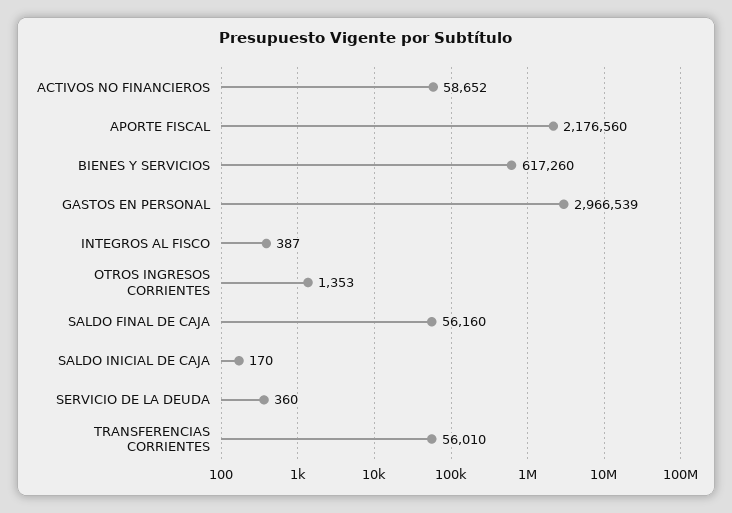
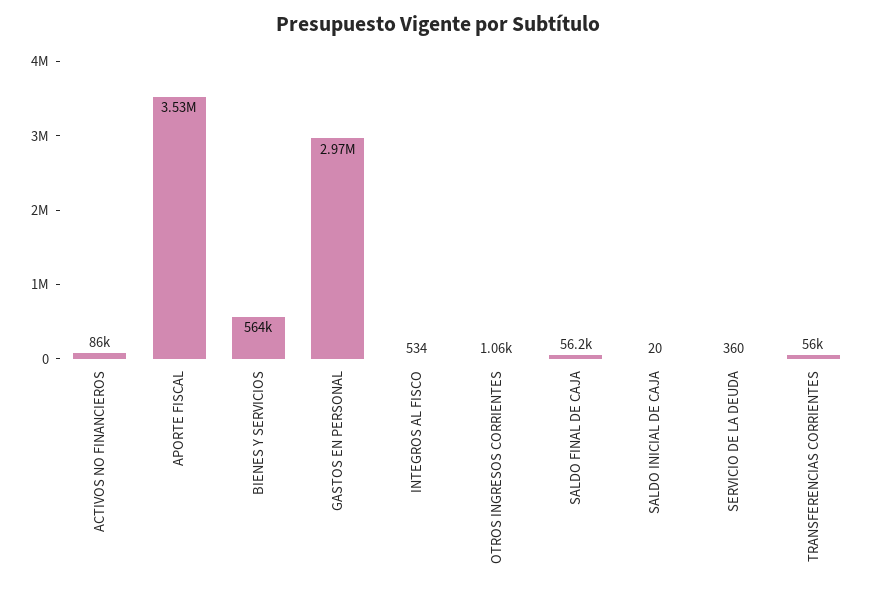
ACTIVOS NO FINANCIEROS: 58652 -> 86000
APORTE FISCAL: 2176560 -> 3530000
BIENES Y SERVICIOS: 617260 -> 564000
INTEGROS AL FISCO: 387 -> 534
OTROS INGRESOS CORRIENTES: 1353 -> 1060
SALDO INICIAL DE CAJA: 170 -> 20

